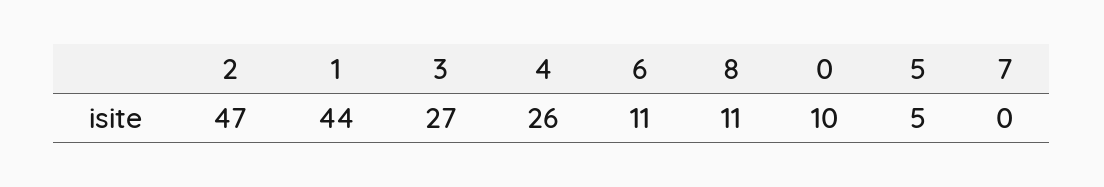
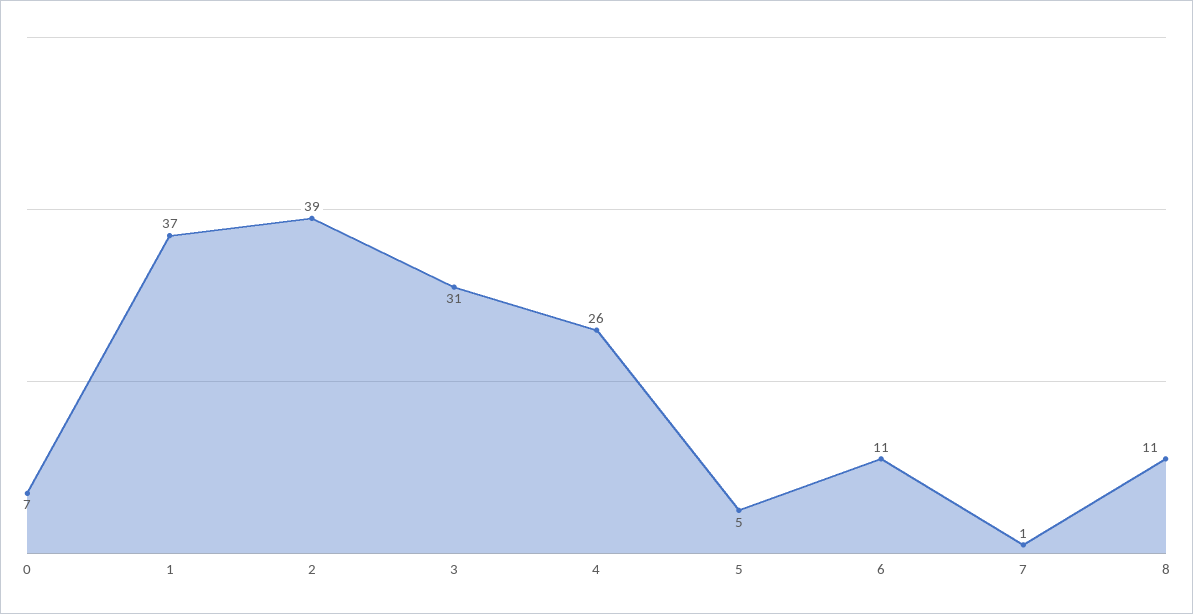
2: 47 -> 39
1: 44 -> 37
3: 27 -> 31
0: 10 -> 7
7: 0 -> 1

